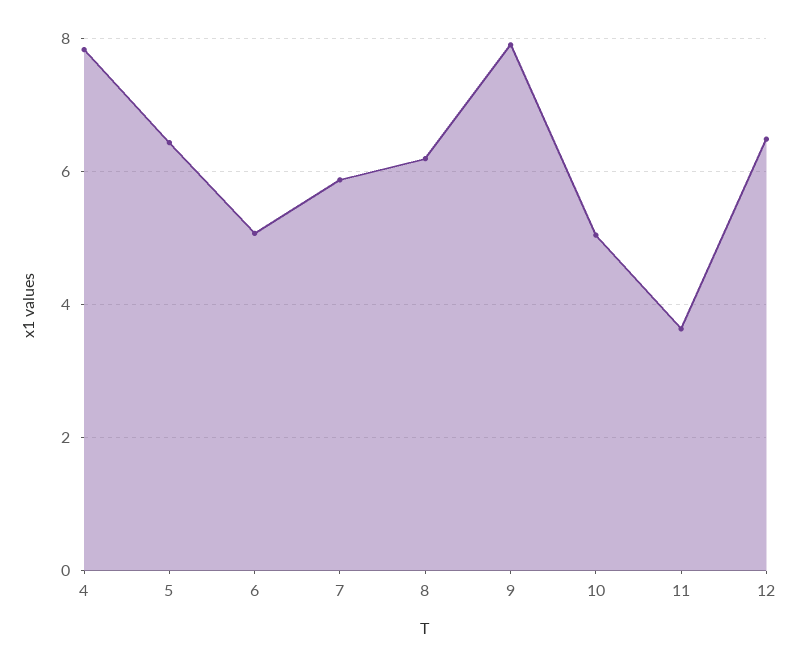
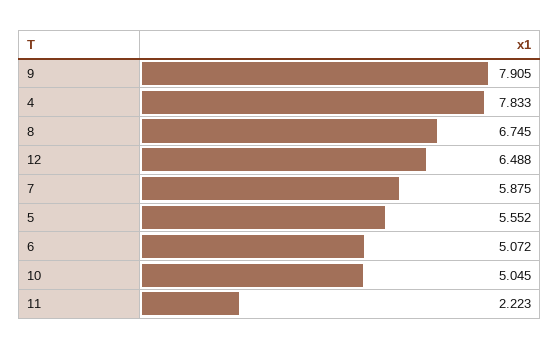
5: 6.4 -> 5.552
8: 6.2 -> 6.745
11: 3.6 -> 2.223

